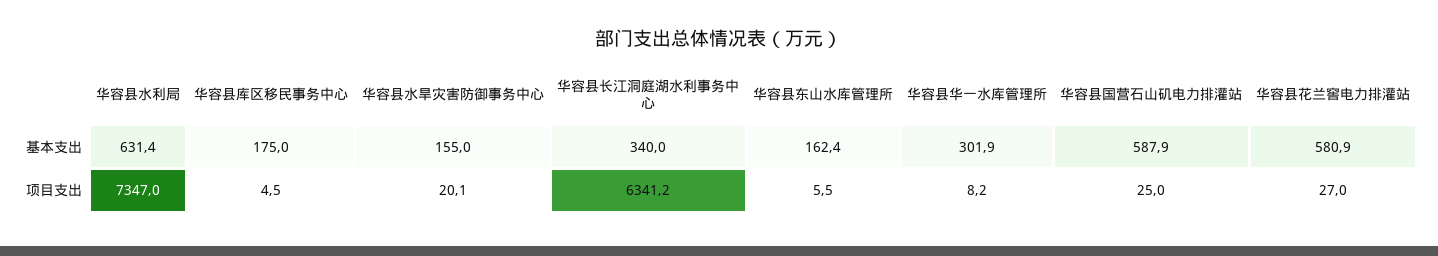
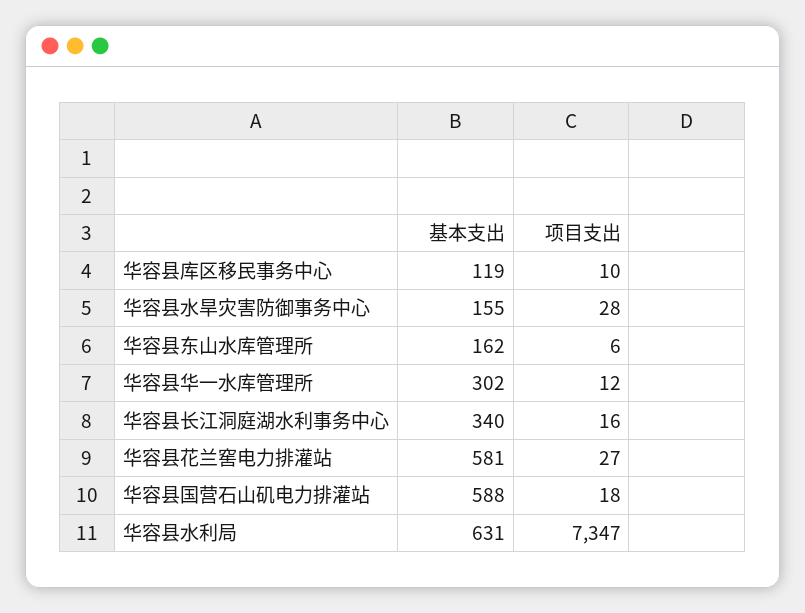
华容县库区移民事务中心, 基本支出: 175 -> 119
华容县库区移民事务中心, 项目支出: 4.5 -> 10
华容县水旱灾害防御事务中心, 项目支出: 20.1 -> 28
华容县长江洞庭湖水利事务中心, 项目支出: 6341.2 -> 16
华容县华一水库管理所, 项目支出: 8.2 -> 12
华容县国营石山矶电力排灌站, 项目支出: 25 -> 18

